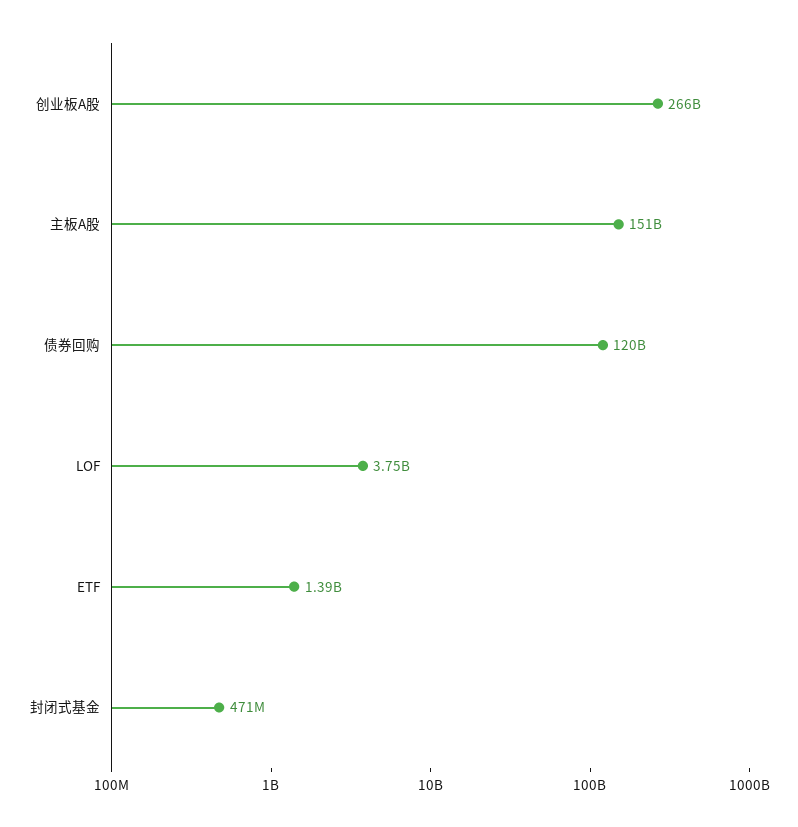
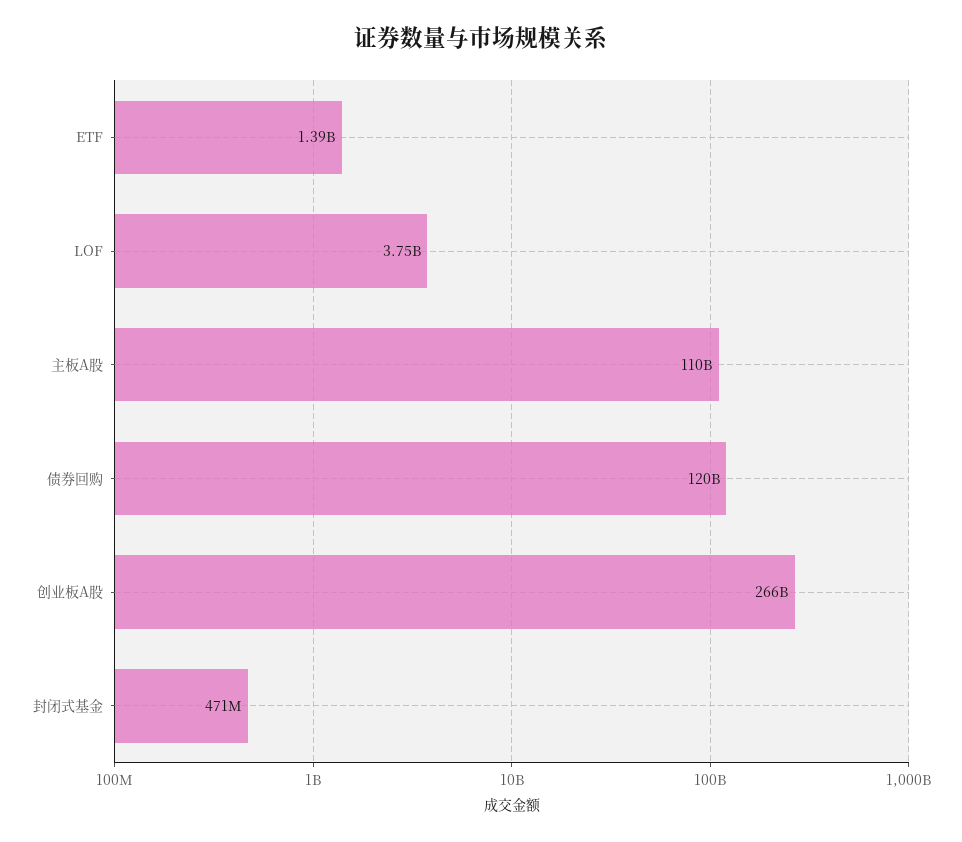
主板A股: 151000000000 -> 110000000000

